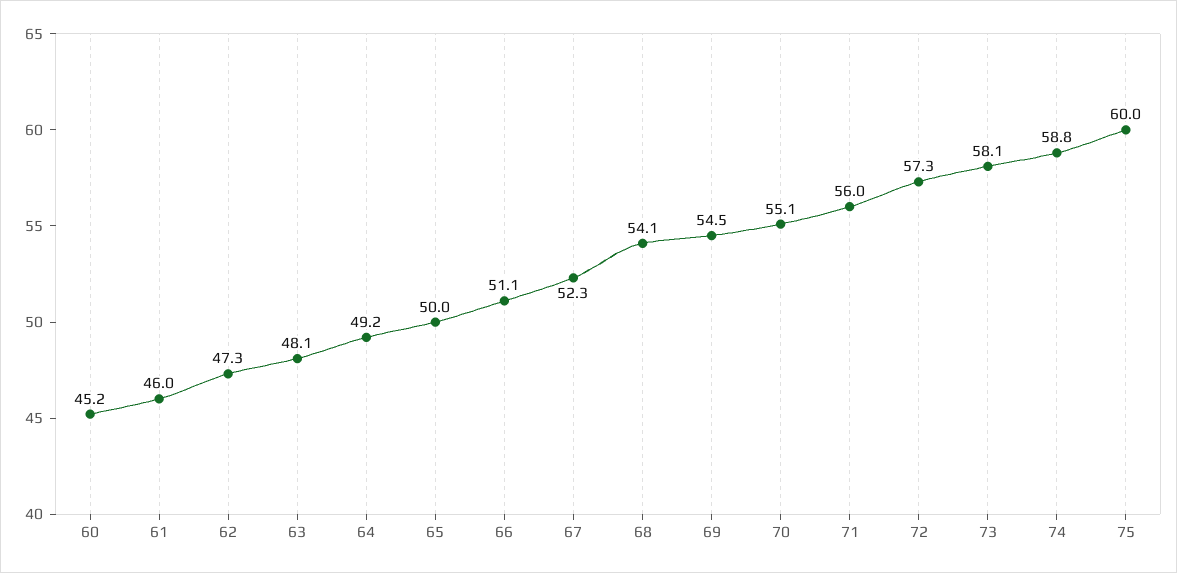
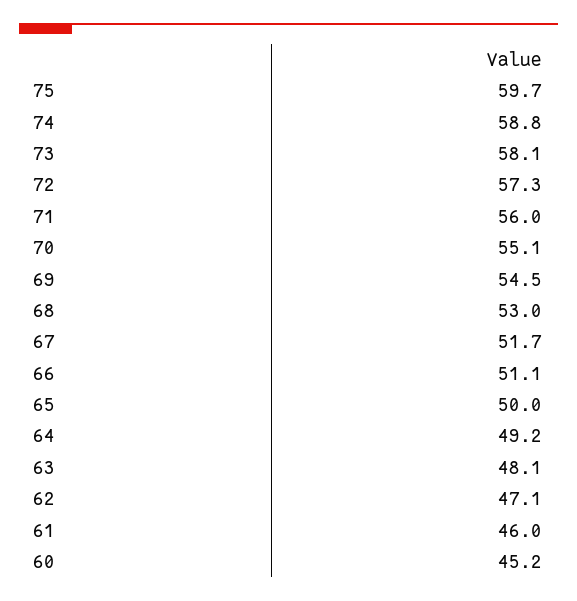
62: 47.3 -> 47.1
67: 52.3 -> 51.7
68: 54.1 -> 53
75: 60 -> 59.7

